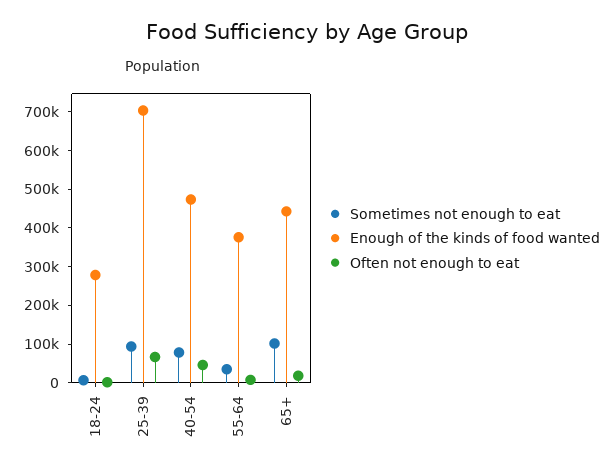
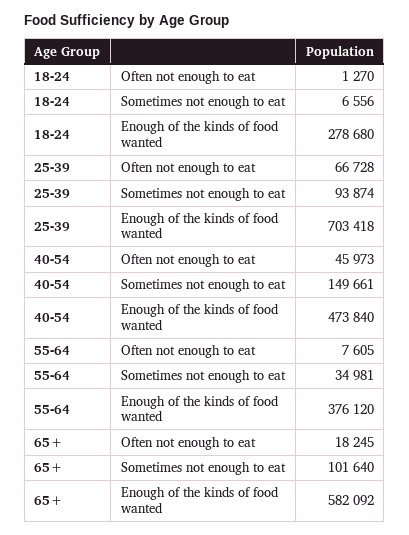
Sometimes not enough to eat, 40-54: 75000 -> 149661
Enough of the kinds of food wanted, 65+: 450000 -> 582092

